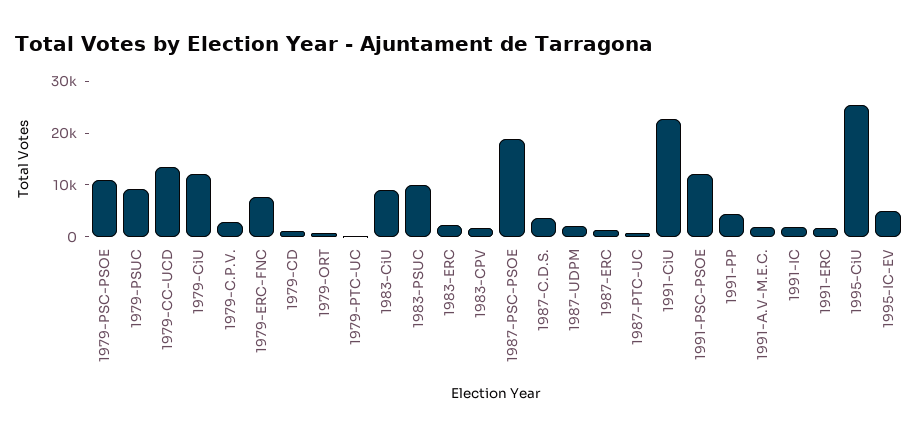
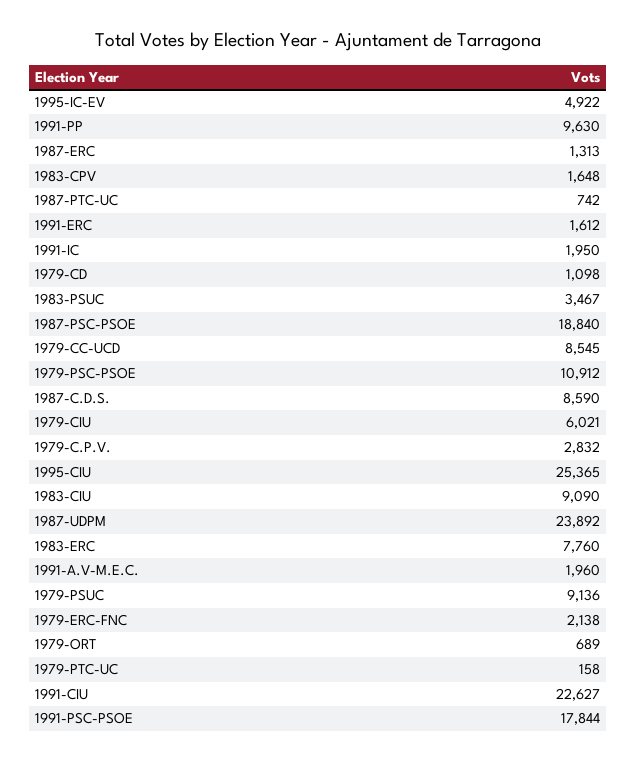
1979-CC-UCD: 14000 -> 8545
1979-CiU: 12000 -> 6021
1979-ERC-FNC: 8000 -> 2138
1983-PSUC: 10000 -> 3467
1983-ERC: 2000 -> 7760
1987-C.D.S.: 4000 -> 8590
1987-UDPM: 2000 -> 23892
1991-PSC-PSOE: 12000 -> 17844
1991-PP: 4000 -> 9630

